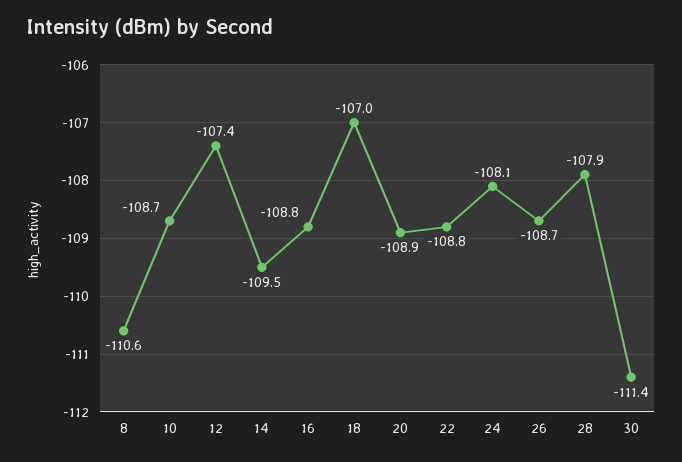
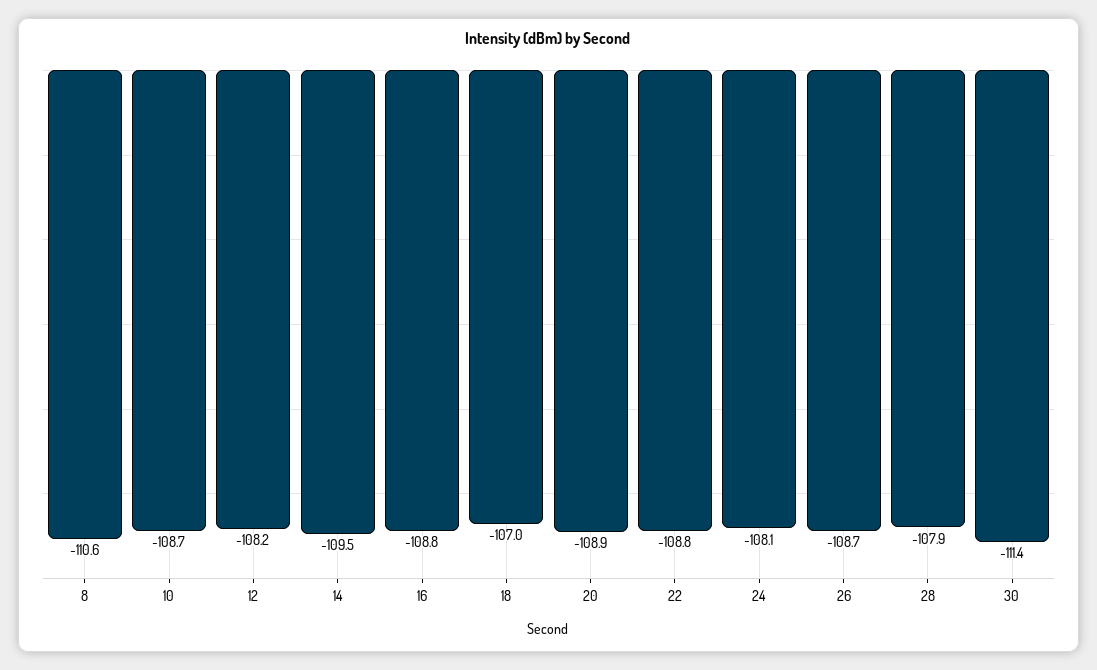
12: -107.4 -> -108.2

